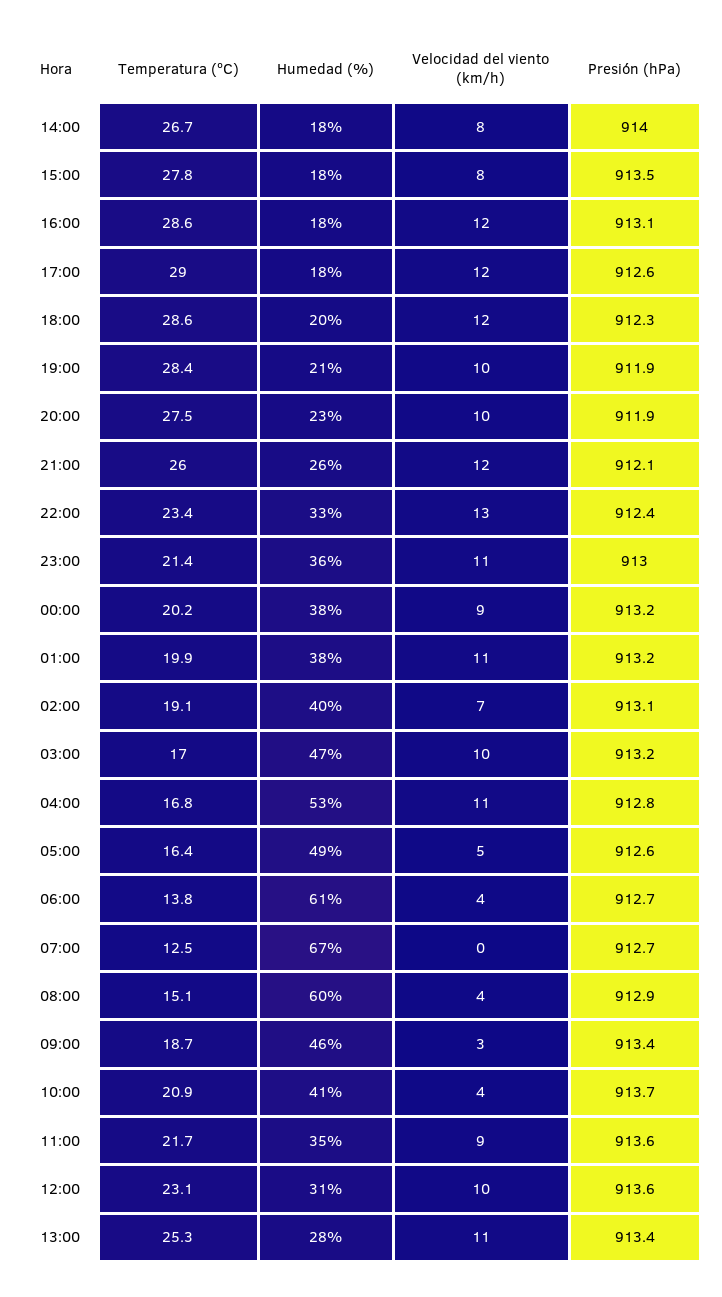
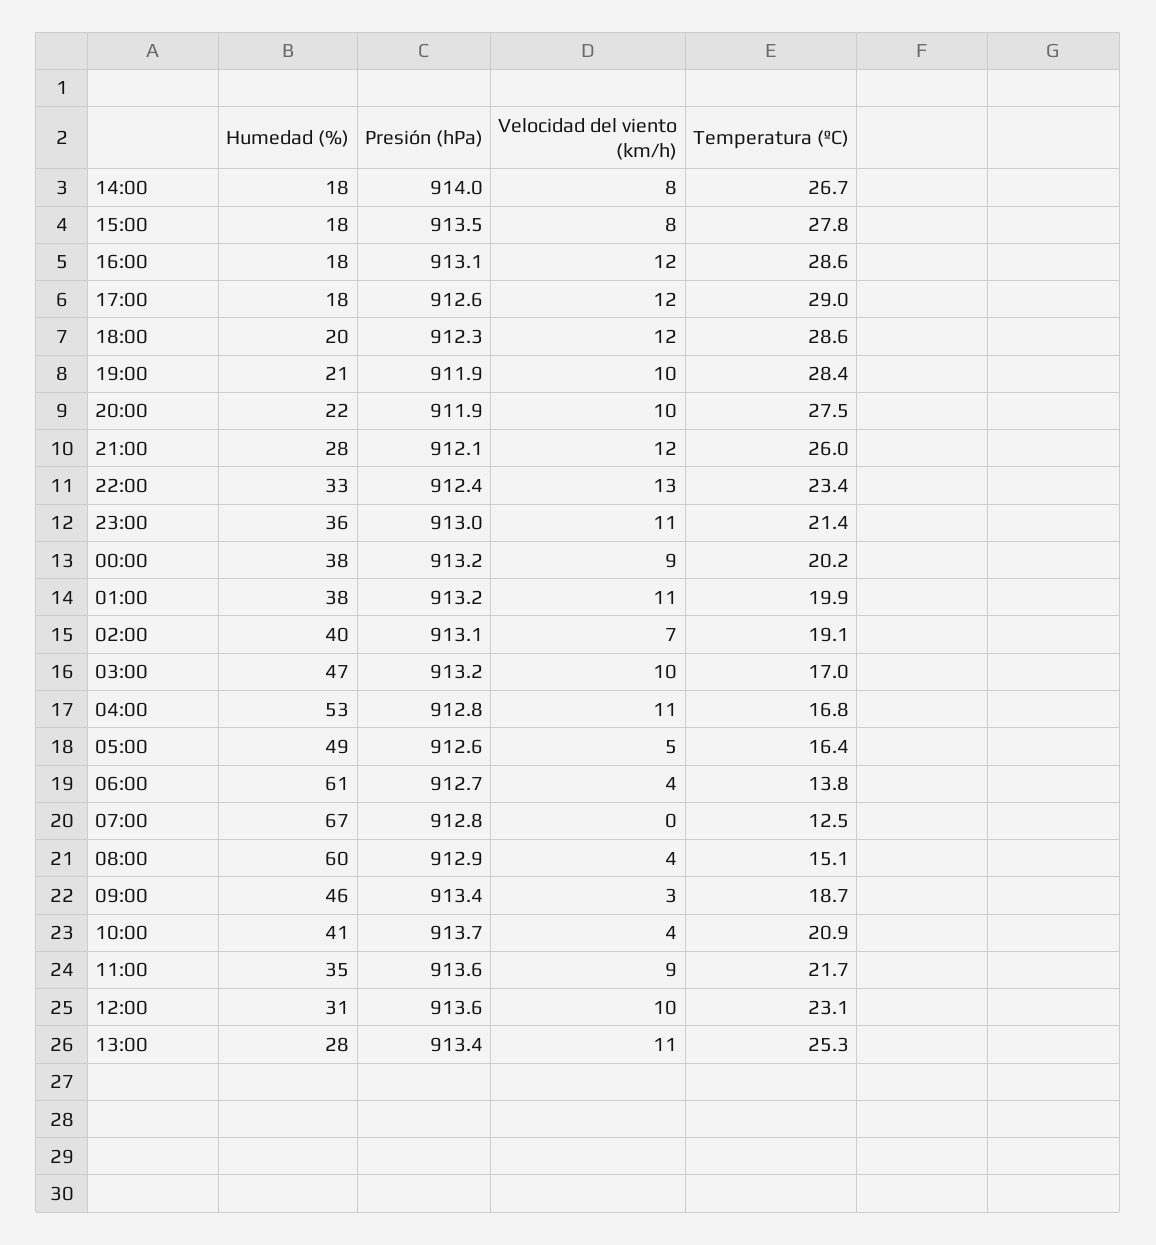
Humedad (%), 20:00: 23 -> 22
Humedad (%), 21:00: 26 -> 28
Presión (hPa), 07:00: 912.7 -> 912.8

